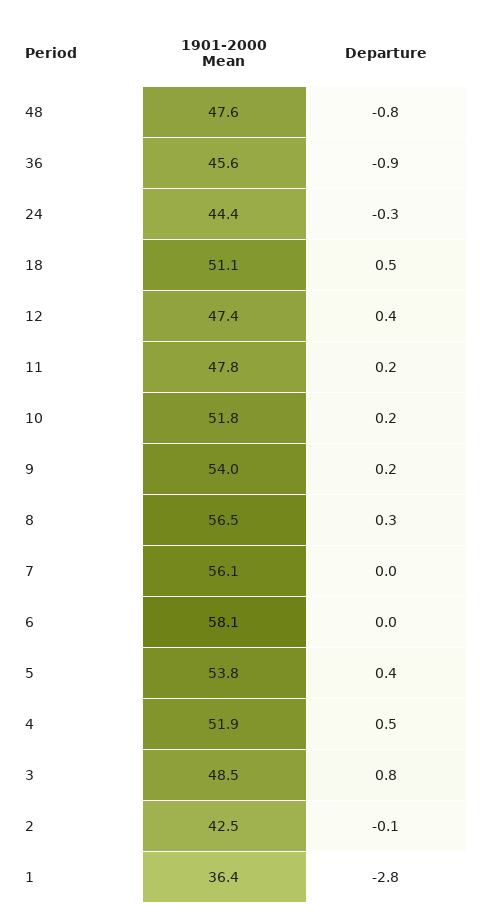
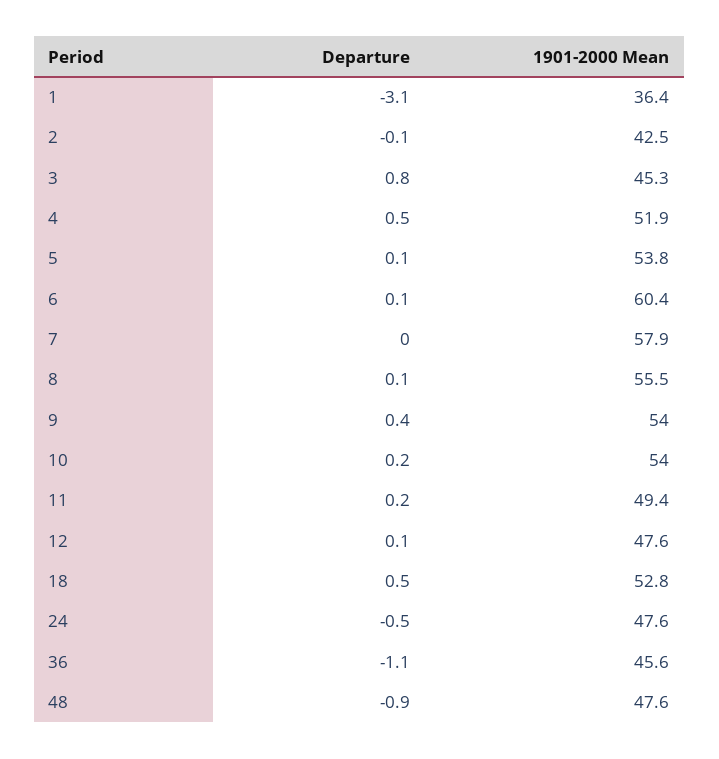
Departure, 48: -0.8 -> -0.9
Departure, 36: -0.9 -> -1.1
1901-2000 Mean, 24: 44.4 -> 47.6
Departure, 24: -0.3 -> -0.5
1901-2000 Mean, 18: 51.1 -> 52.8
1901-2000 Mean, 12: 47.4 -> 47.6
Departure, 12: 0.4 -> 0.1
1901-2000 Mean, 11: 47.8 -> 49.4
1901-2000 Mean, 10: 51.8 -> 54
Departure, 9: 0.2 -> 0.4
1901-2000 Mean, 8: 56.5 -> 55.5
Departure, 8: 0.3 -> 0.1
1901-2000 Mean, 7: 56.1 -> 57.9
1901-2000 Mean, 6: 58.1 -> 60.4
Departure, 6: 0 -> 0.1
Departure, 5: 0.4 -> 0.1
1901-2000 Mean, 3: 48.5 -> 45.3
Departure, 1: -2.8 -> -3.1

